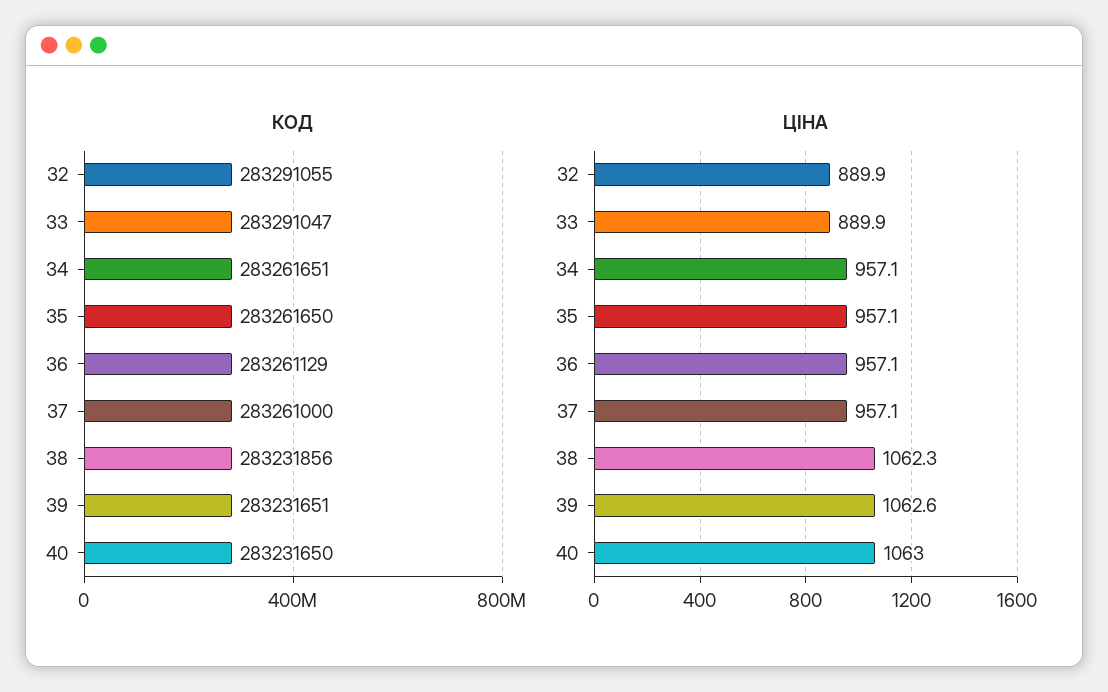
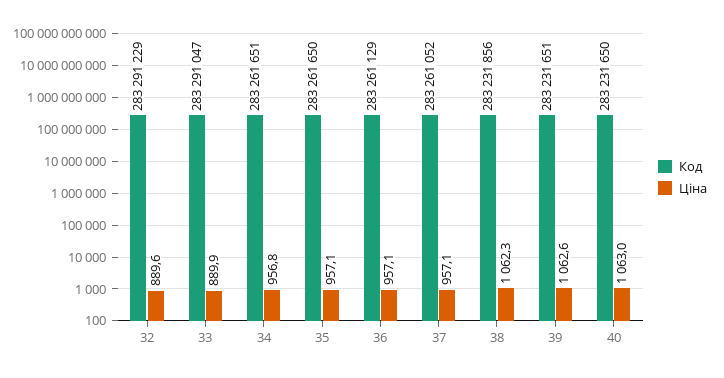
КОД, 32: 283291055 -> 283291229
КОД, 37: 283261000 -> 283261052
ЦІНА, 32: 889.9 -> 889.6
ЦІНА, 34: 957.1 -> 956.8

